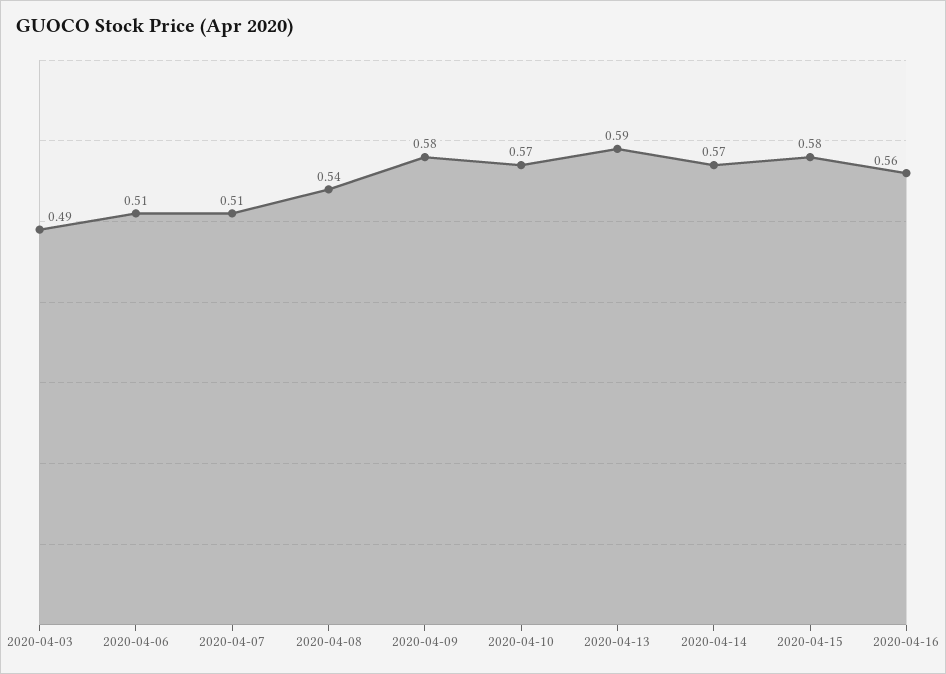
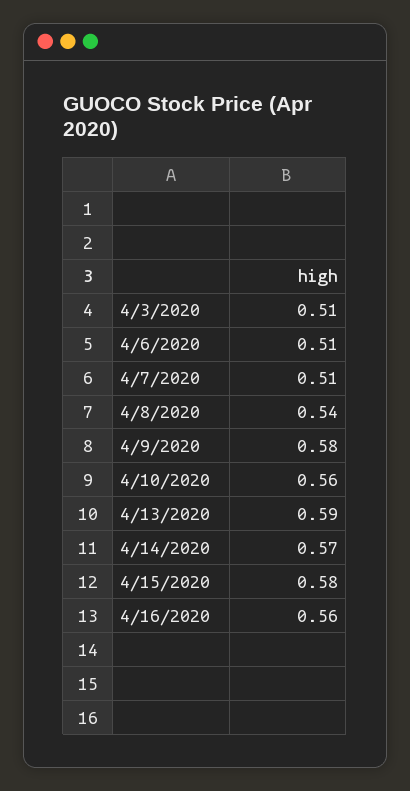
2020-04-03: 0.49 -> 0.51
2020-04-10: 0.57 -> 0.56

